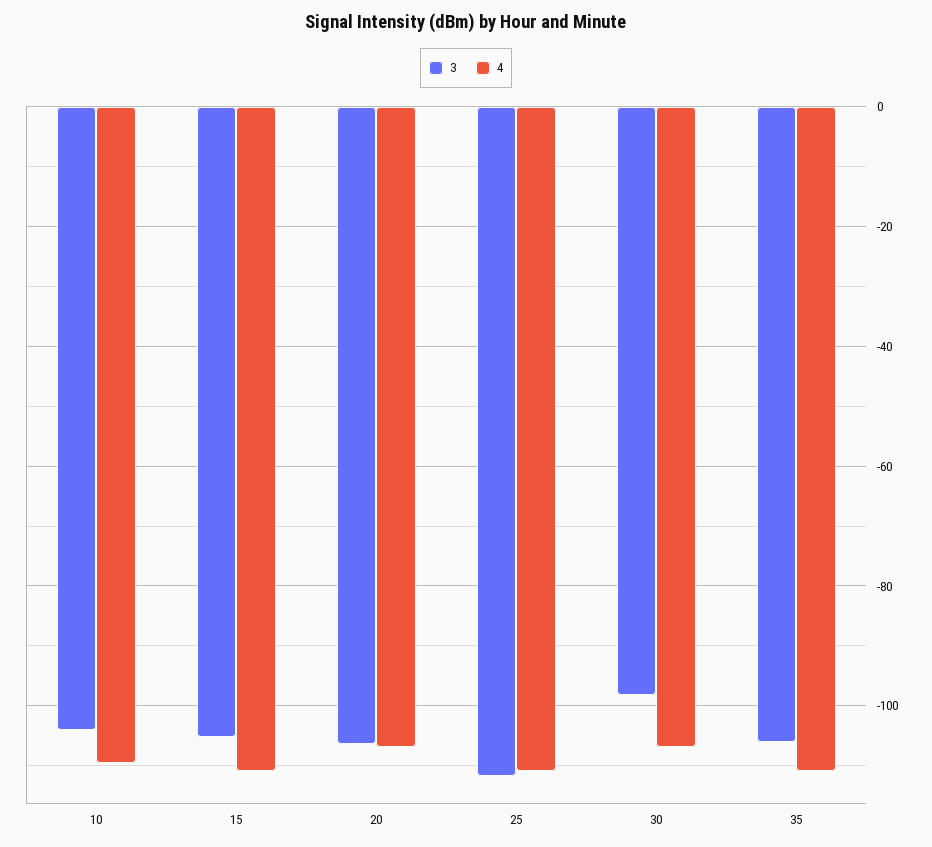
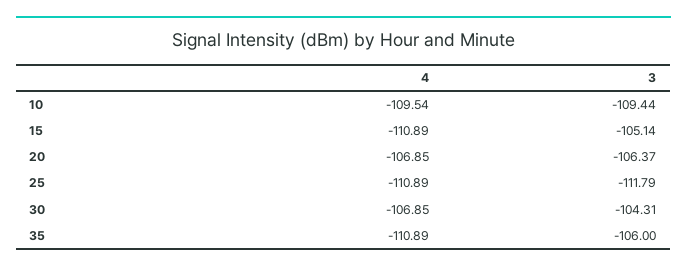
3, 10: -104 -> -109.44
3, 30: -98 -> -104.31

